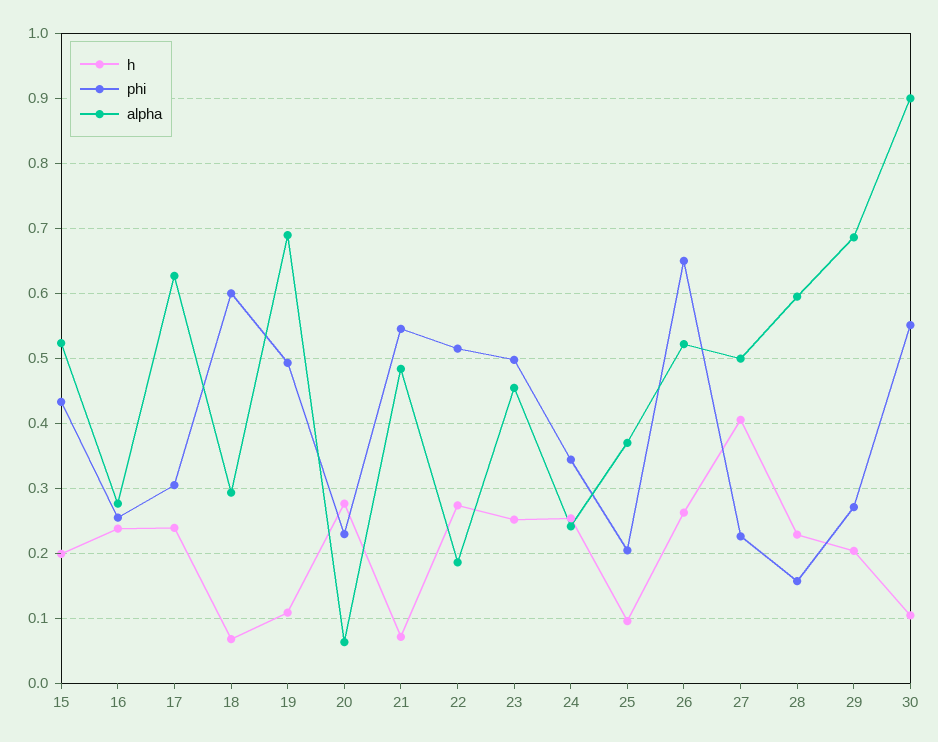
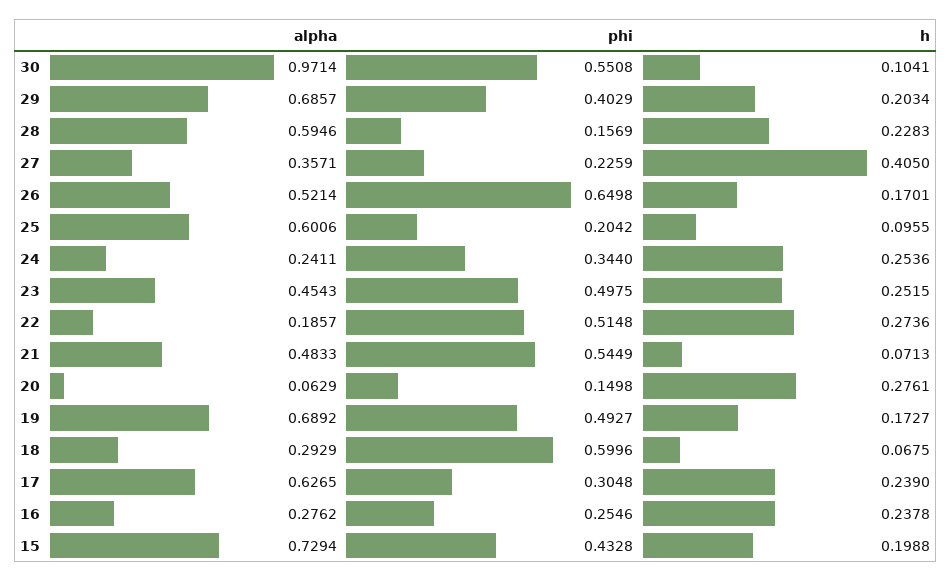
alpha, 15: 0.52 -> 0.7294
h, 19: 0.11 -> 0.1727
phi, 20: 0.23 -> 0.1498
alpha, 25: 0.37 -> 0.6006
h, 26: 0.26 -> 0.1701
alpha, 27: 0.5 -> 0.3571
phi, 29: 0.27 -> 0.4029
alpha, 30: 0.9 -> 0.9714

